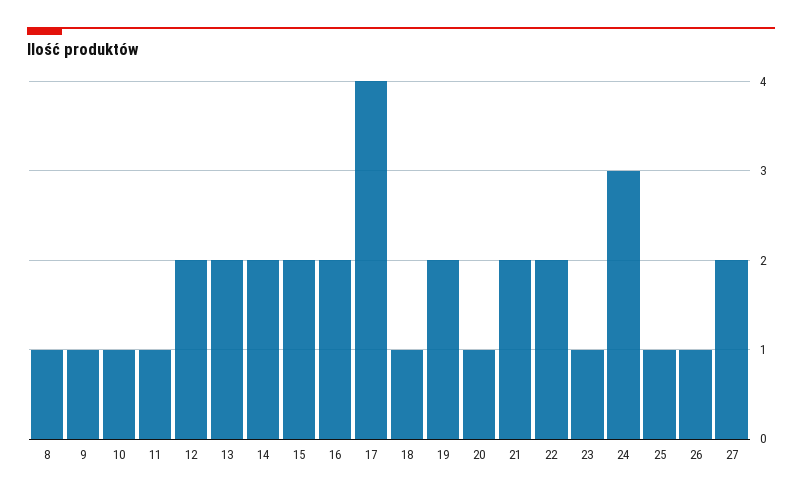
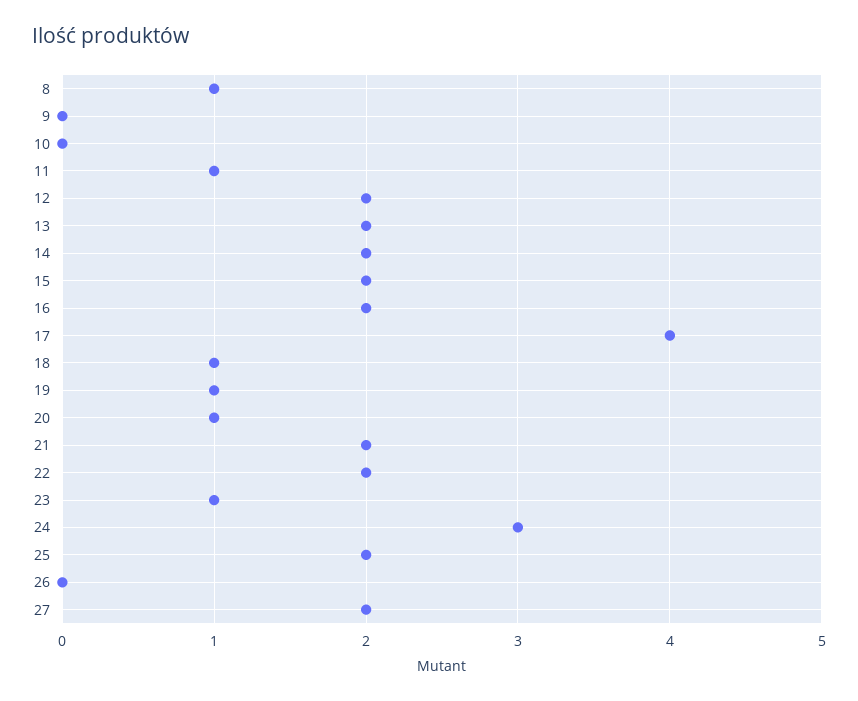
9: 1 -> 0
10: 1 -> 0
19: 2 -> 1
25: 1 -> 2
26: 1 -> 0

